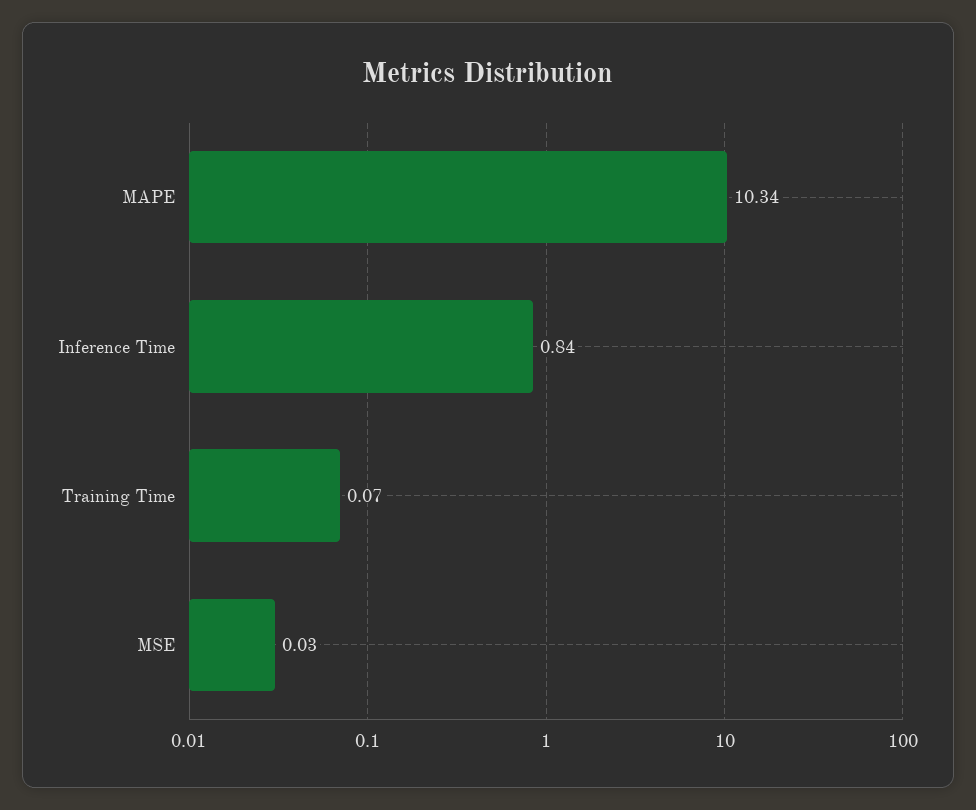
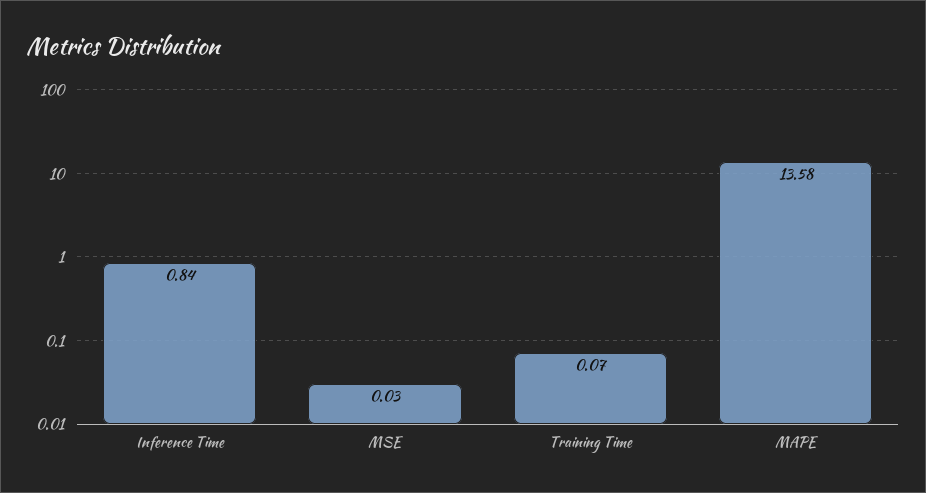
MAPE: 10.34 -> 13.58

